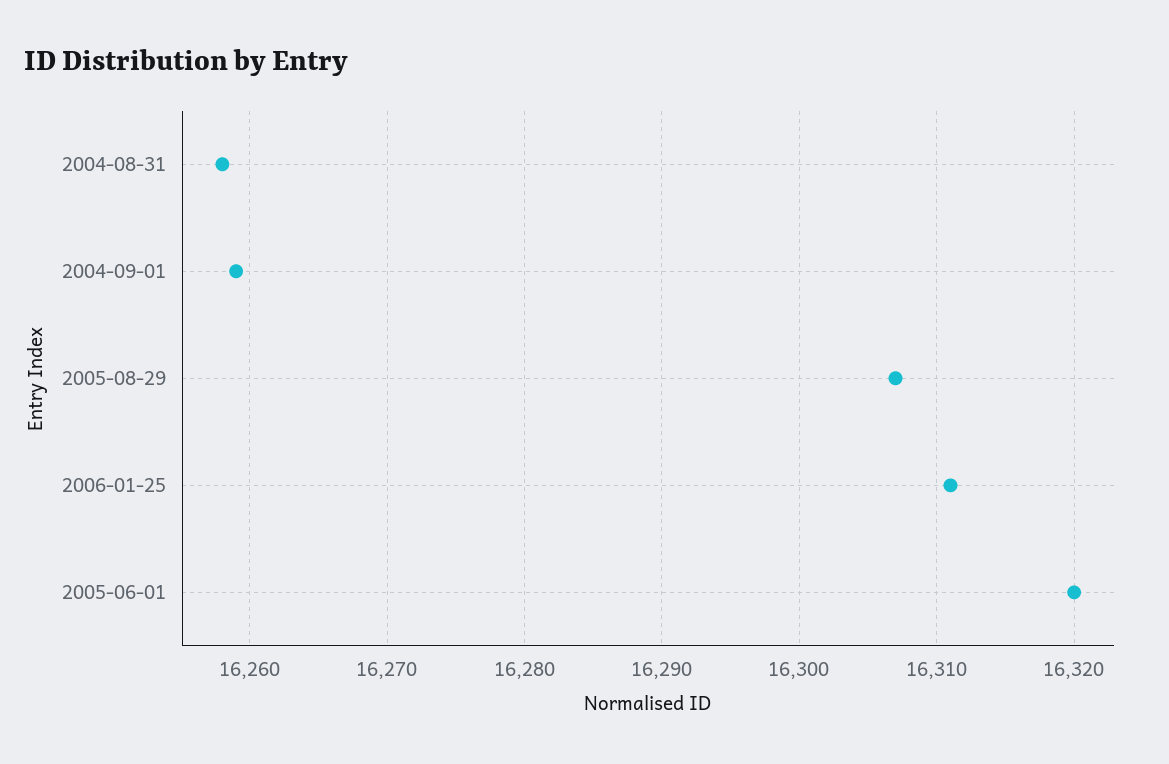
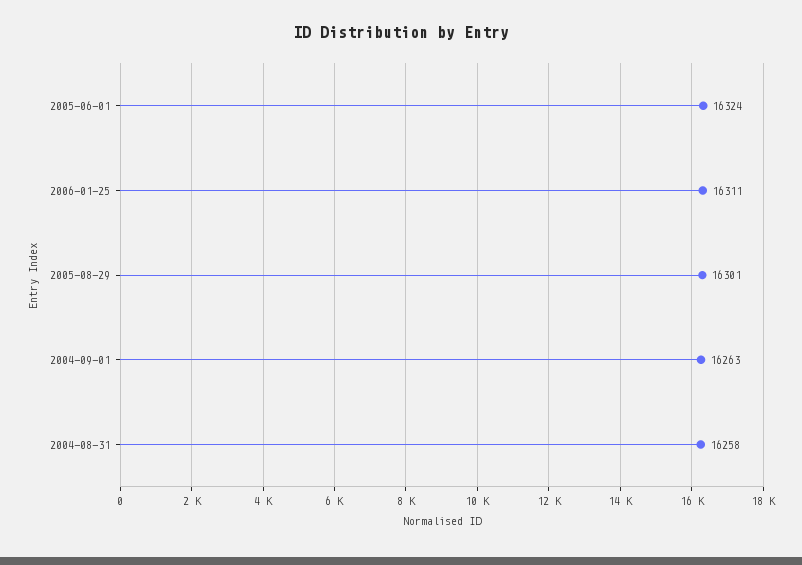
2004-09-01: 16259 -> 16263
2005-08-29: 16307 -> 16301
2005-06-01: 16320 -> 16324

